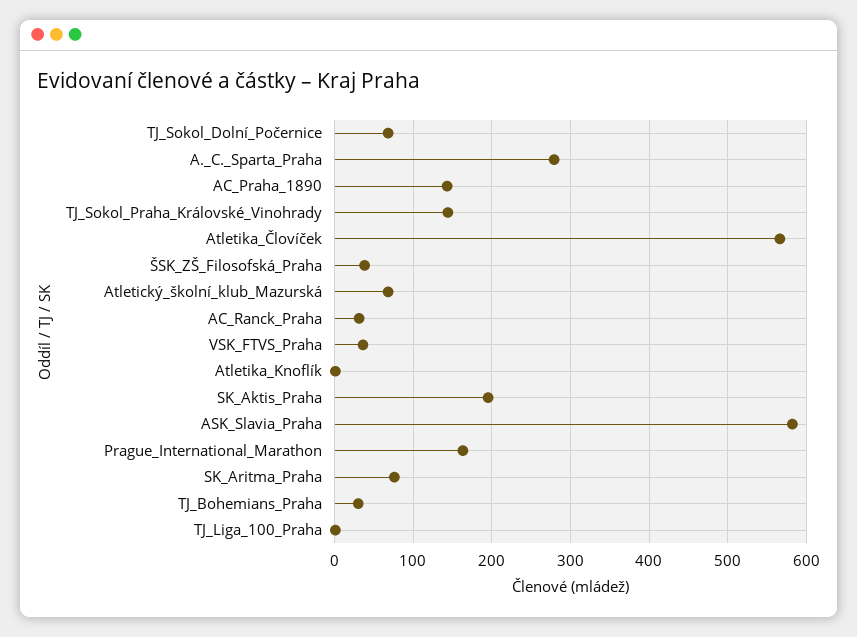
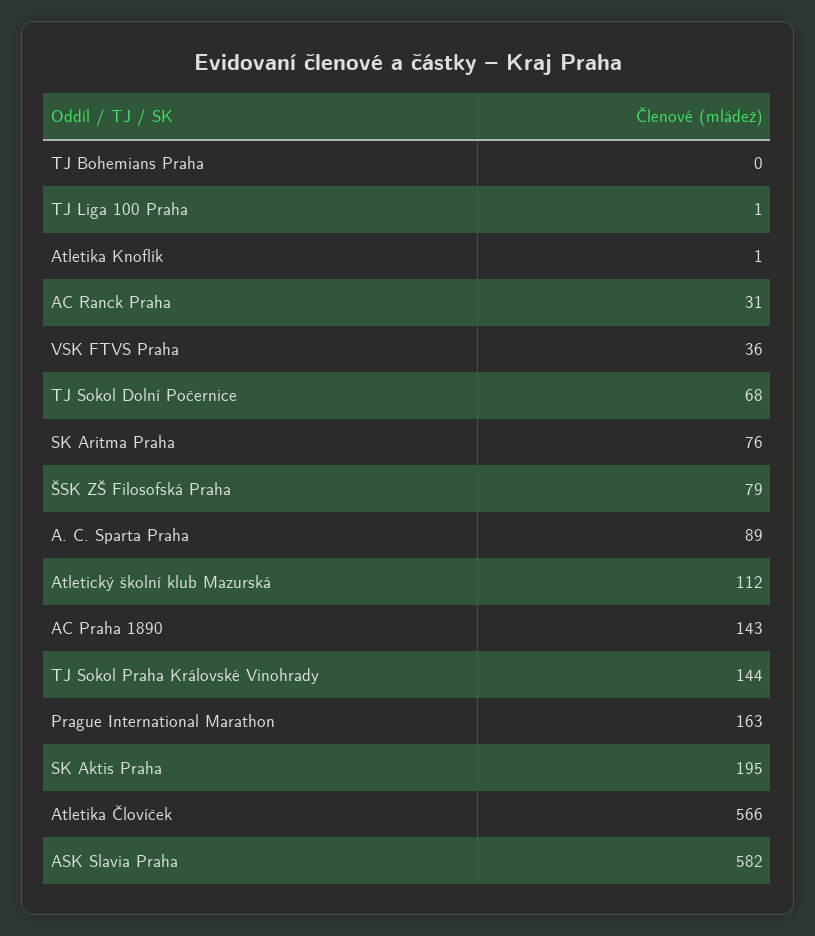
A._C._Sparta_Praha: 280 -> 89
ŠSK_ZŠ_Filosofská_Praha: 40 -> 79
Atletický_školní_klub_Mazurská: 70 -> 112
TJ_Bohemians_Praha: 30 -> 0

